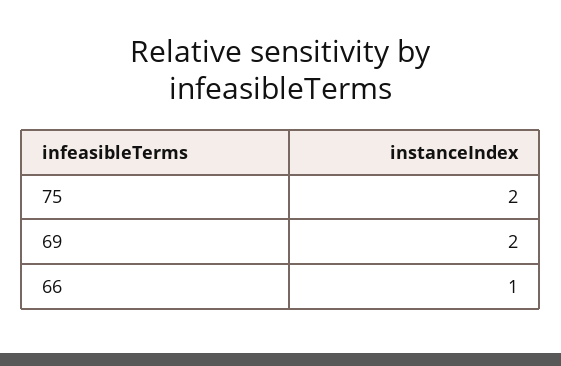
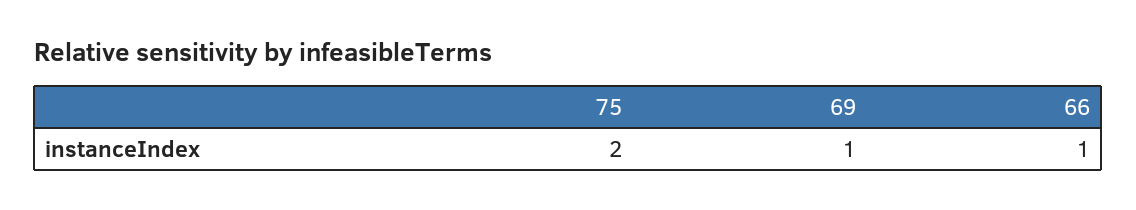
69: 2 -> 1

